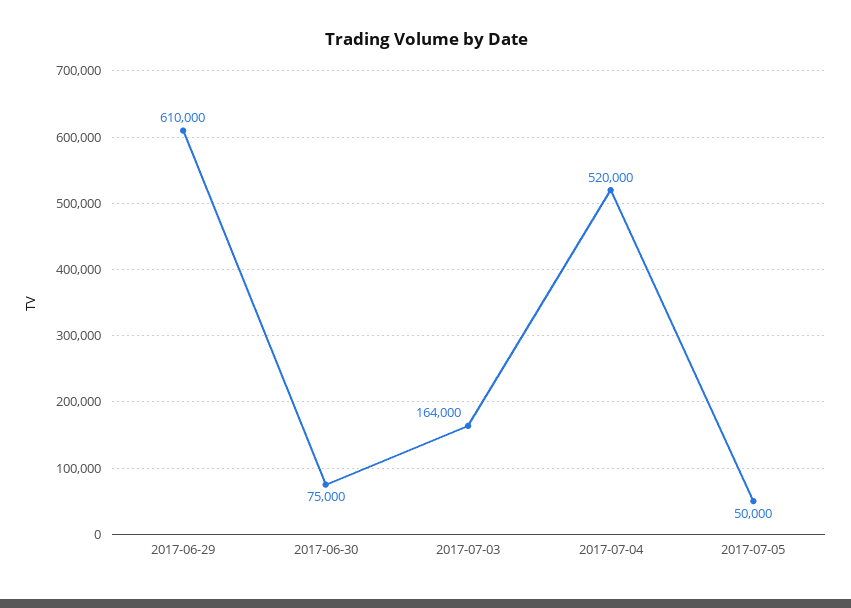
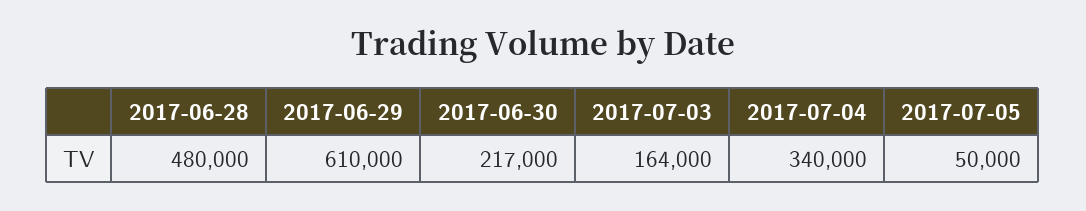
2017-06-30: 75000 -> 217000
2017-07-04: 520000 -> 340000
2017-06-28: none -> 480000

